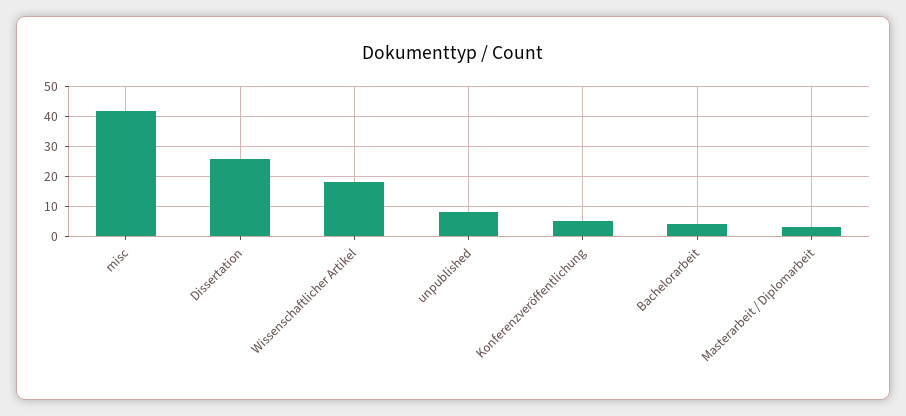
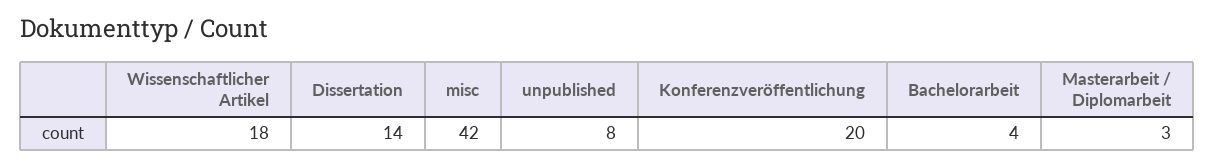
Dissertation: 25 -> 14
Konferenzveröffentlichung: 5 -> 20

